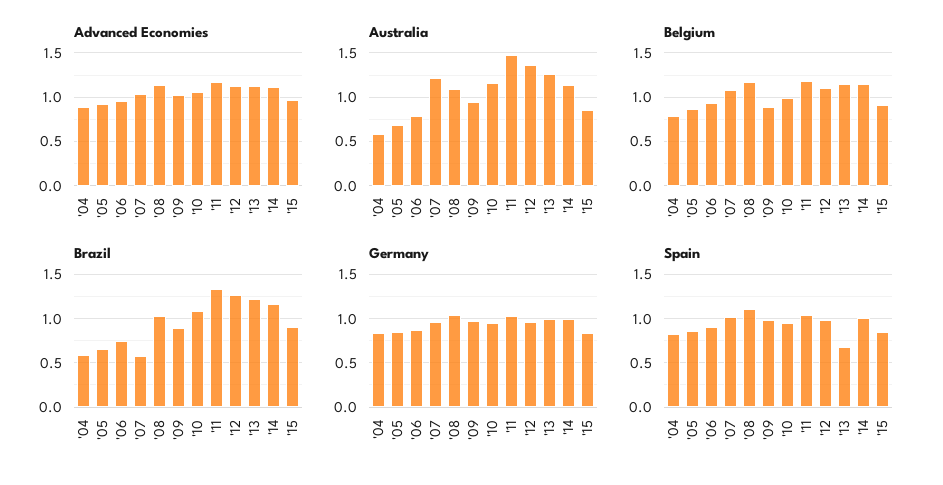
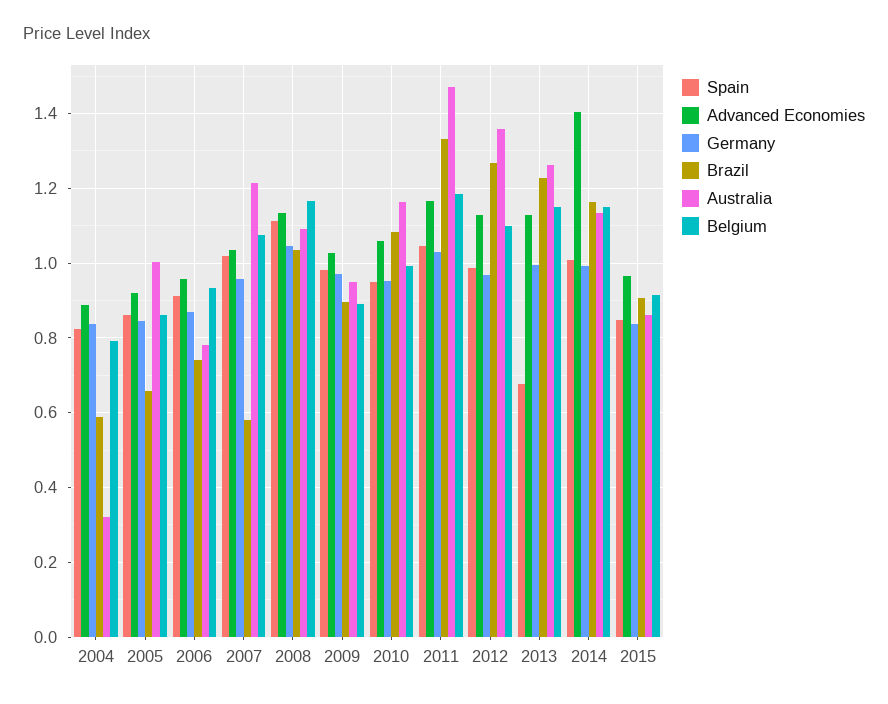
Advanced Economies, '14: 1.1 -> 1.4
Australia, '04: 0.6 -> 0.32
Australia, '05: 0.7 -> 1

